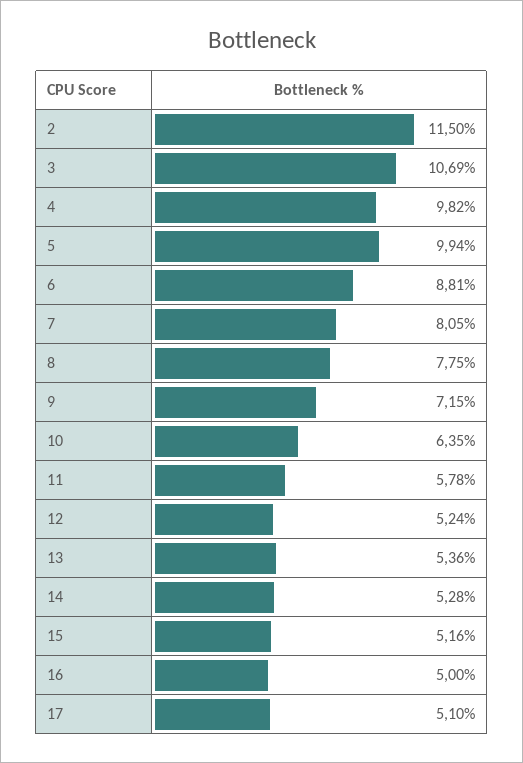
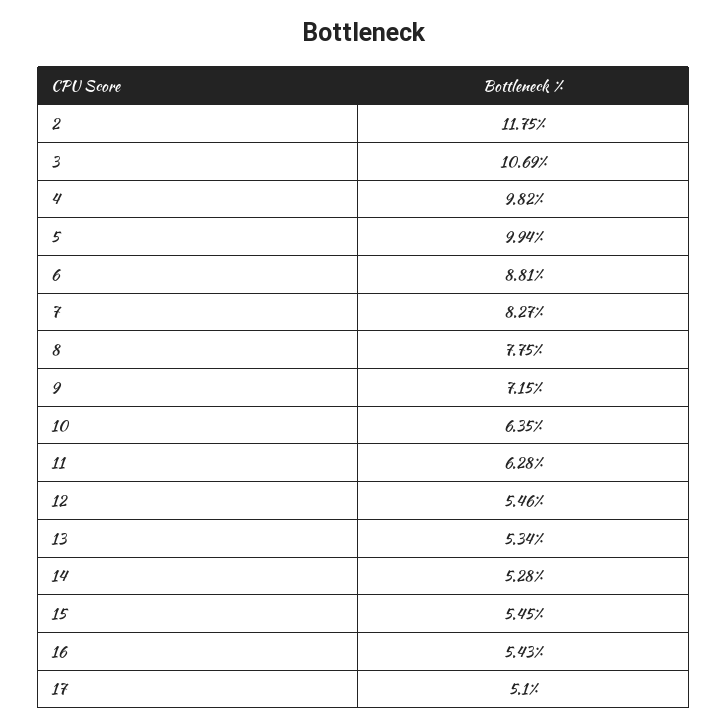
2: 11.5 -> 11.75
7: 8.05 -> 8.27
11: 5.78 -> 6.28
12: 5.24 -> 5.46
13: 5.36 -> 5.34
15: 5.16 -> 5.45
16: 5 -> 5.43

